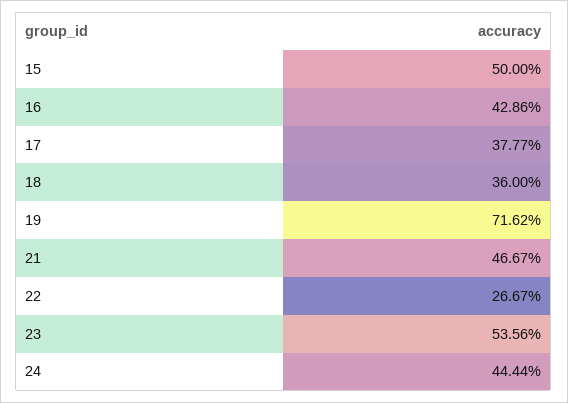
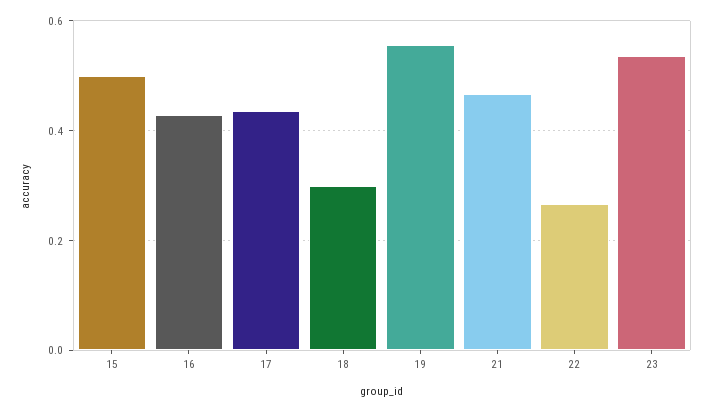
17: 0.3777 -> 0.44
18: 0.36 -> 0.3
19: 0.7162 -> 0.56
24: 0.4444 -> none

